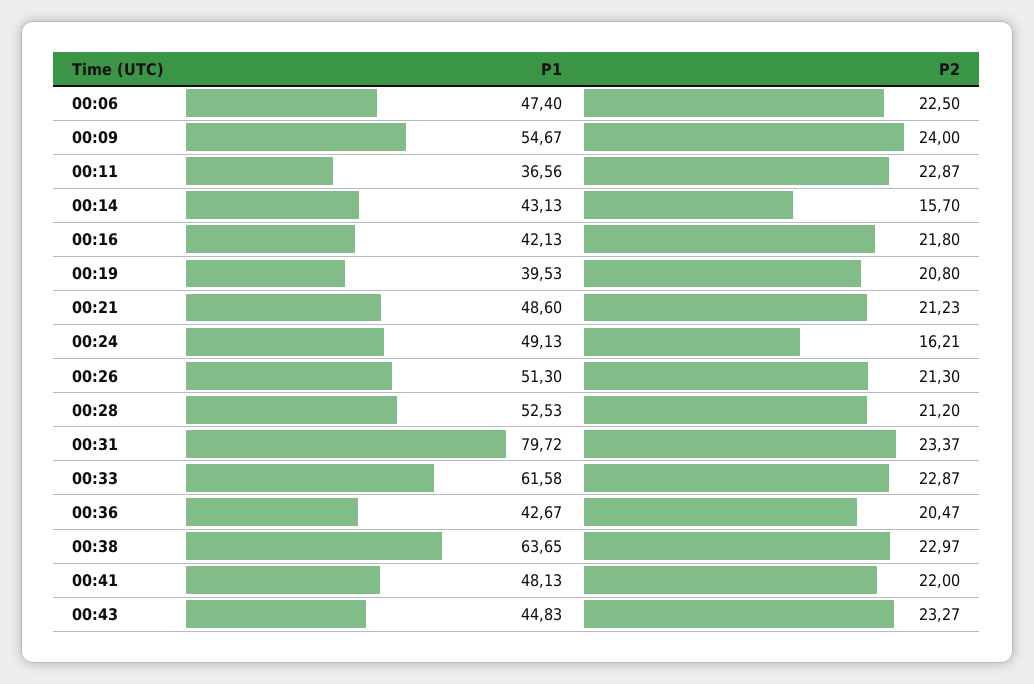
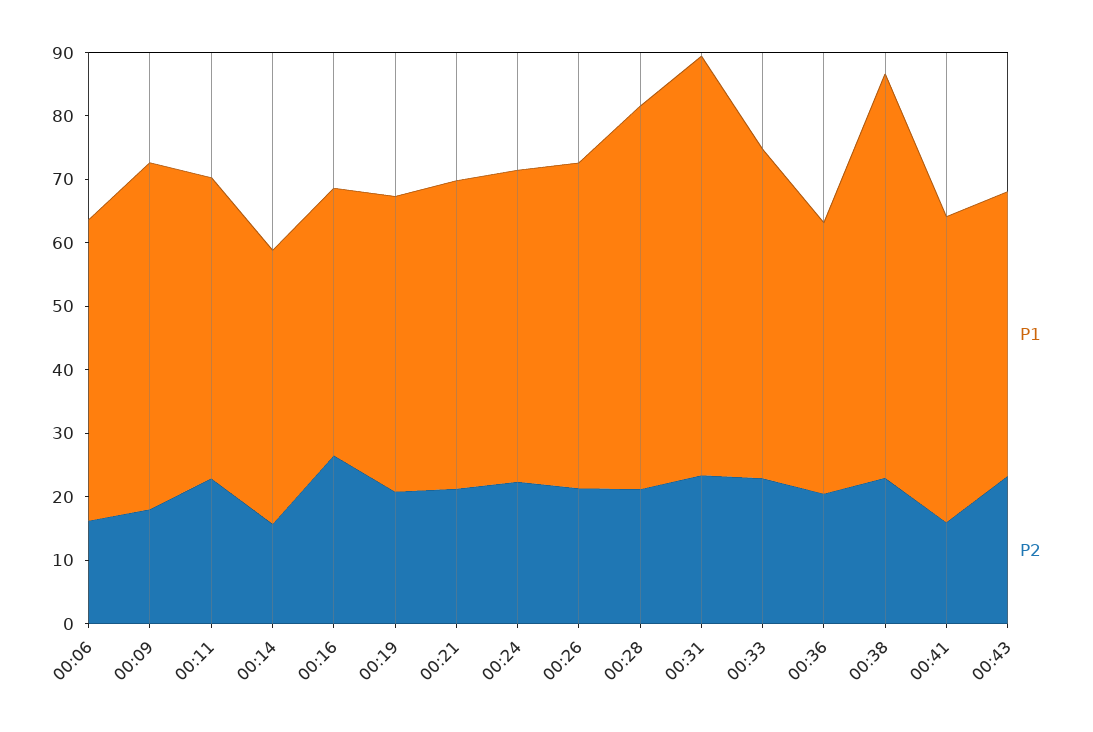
P2, 00:06: 22.5 -> 16
P2, 00:09: 24 -> 18
P1, 00:11: 36.56 -> 48
P2, 00:16: 21.8 -> 26
P1, 00:19: 39.53 -> 46
P2, 00:24: 16.21 -> 22
P1, 00:28: 52.53 -> 60
P1, 00:31: 79.72 -> 66
P1, 00:33: 61.58 -> 52
P2, 00:41: 22 -> 16

